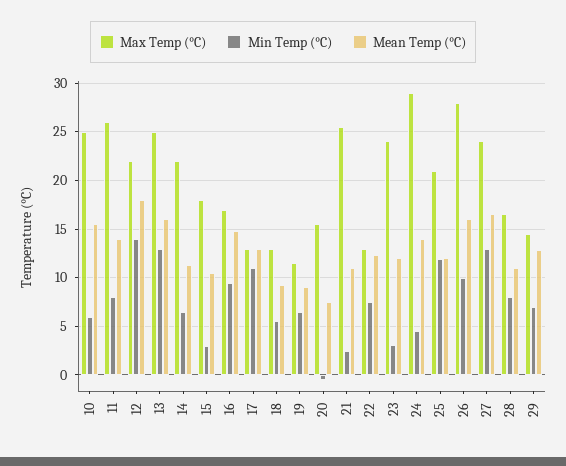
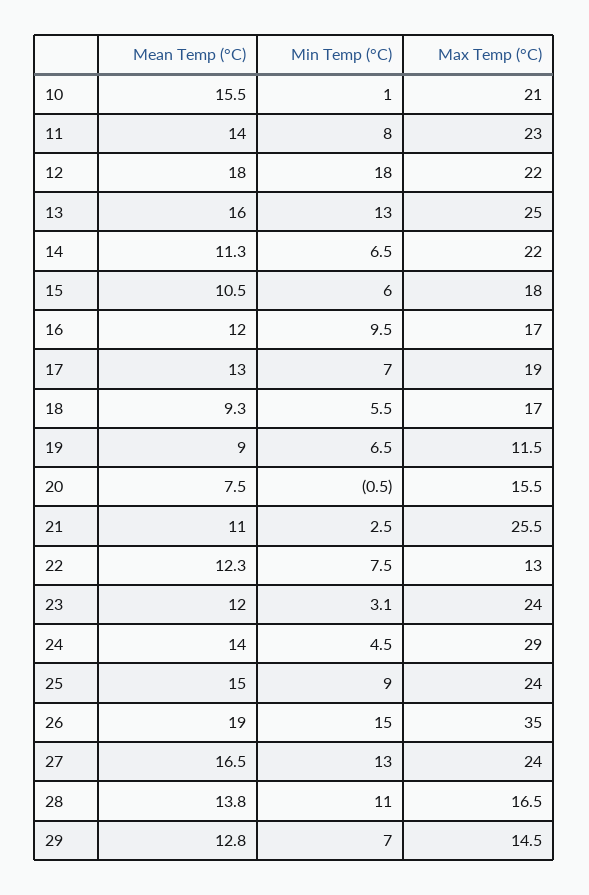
Max Temp (°C), 10: 25 -> 21
Min Temp (°C), 10: 6 -> 1
Max Temp (°C), 11: 26 -> 23
Min Temp (°C), 12: 14 -> 18
Min Temp (°C), 15: 3 -> 6
Mean Temp (°C), 16: 15 -> 12
Max Temp (°C), 17: 13 -> 19
Min Temp (°C), 17: 11 -> 7
Max Temp (°C), 18: 13 -> 17
Max Temp (°C), 25: 21 -> 24
Min Temp (°C), 25: 12 -> 9
Mean Temp (°C), 25: 12 -> 15
Max Temp (°C), 26: 28 -> 35
Min Temp (°C), 26: 10 -> 15
Mean Temp (°C), 26: 16 -> 19
Min Temp (°C), 28: 8 -> 11
Mean Temp (°C), 28: 11 -> 13.8

